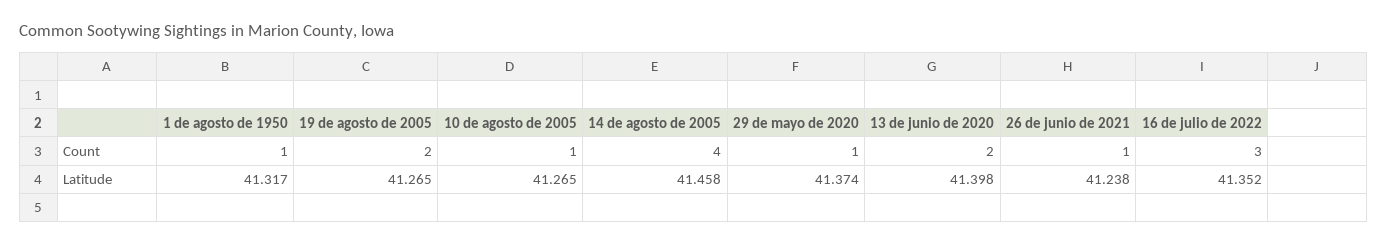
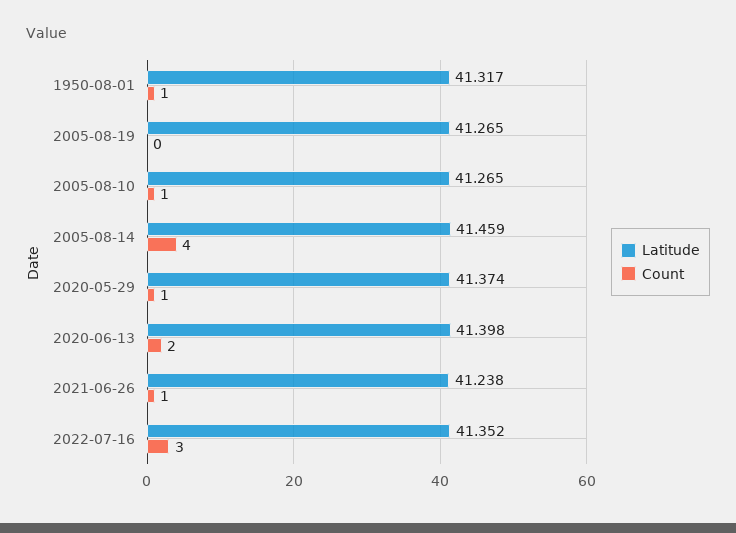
Count, 19 de agosto de 2005: 2 -> 0
Latitude, 14 de agosto de 2005: 41.458 -> 41.459

